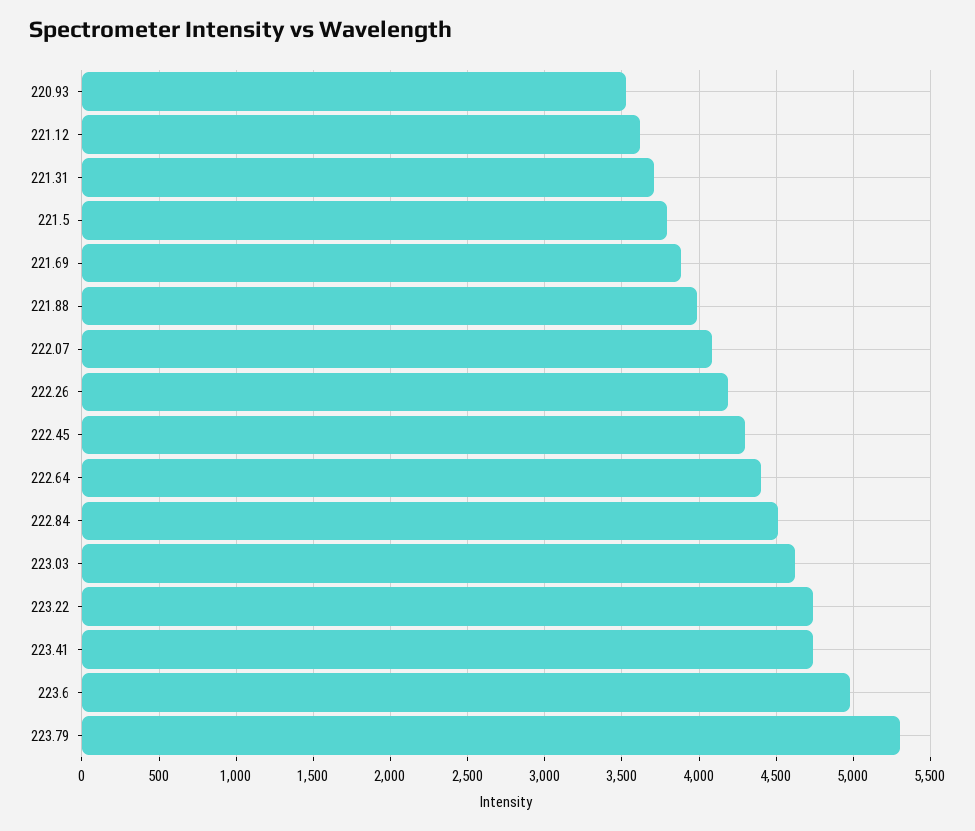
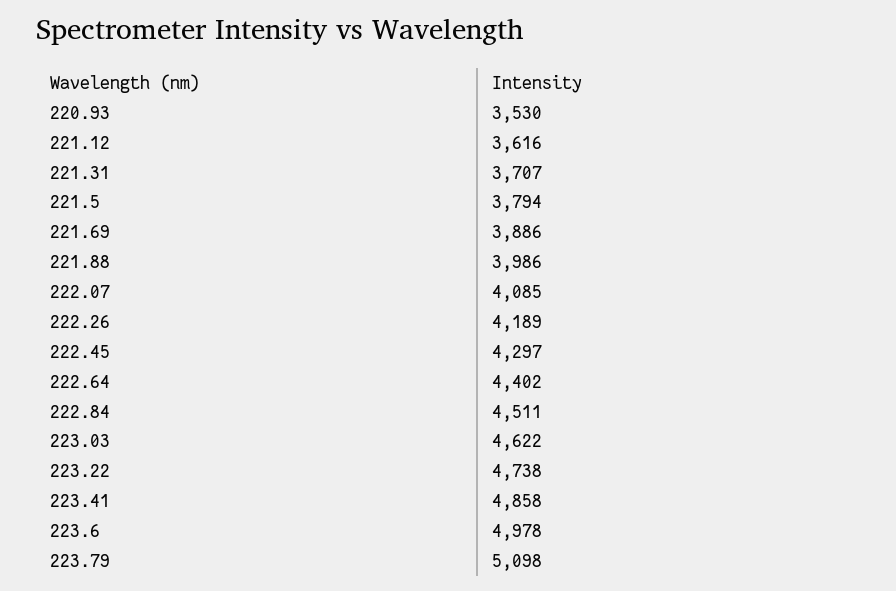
223.41: 4750 -> 4858
223.79: 5300 -> 5098

